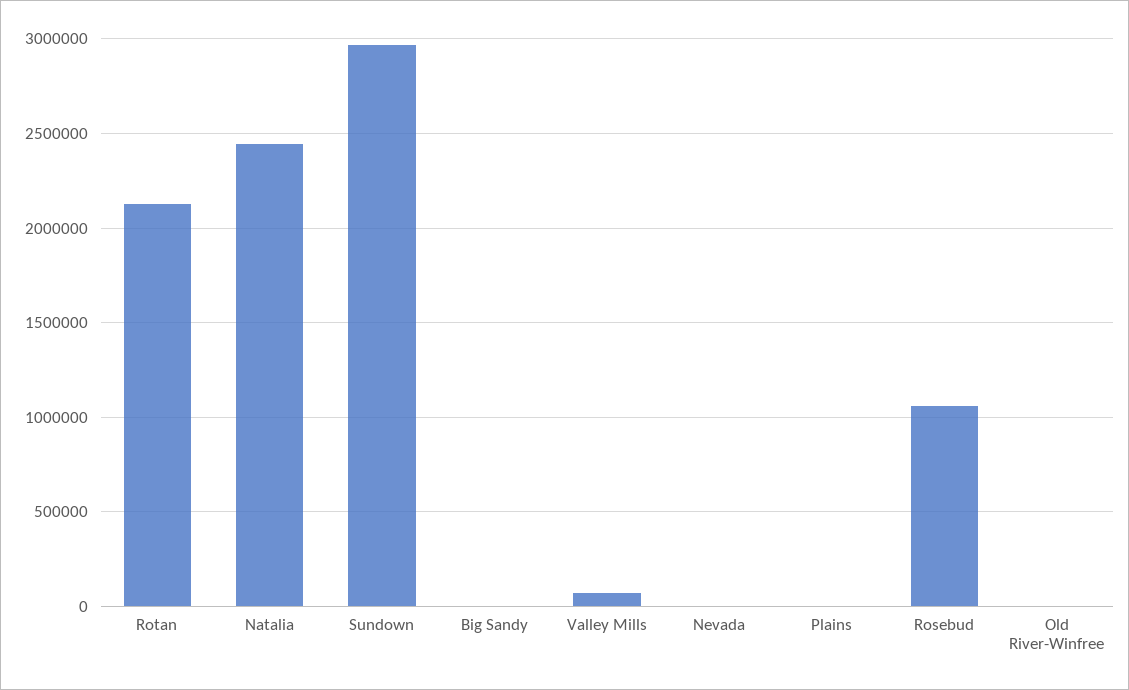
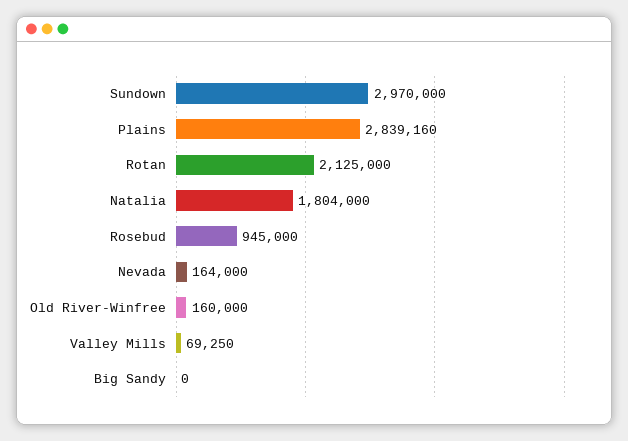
Natalia: 2450000 -> 1804000
Nevada: 0 -> 164000
Plains: 0 -> 2839160
Rosebud: 1050000 -> 945000
Old River-Winfree: 0 -> 160000

